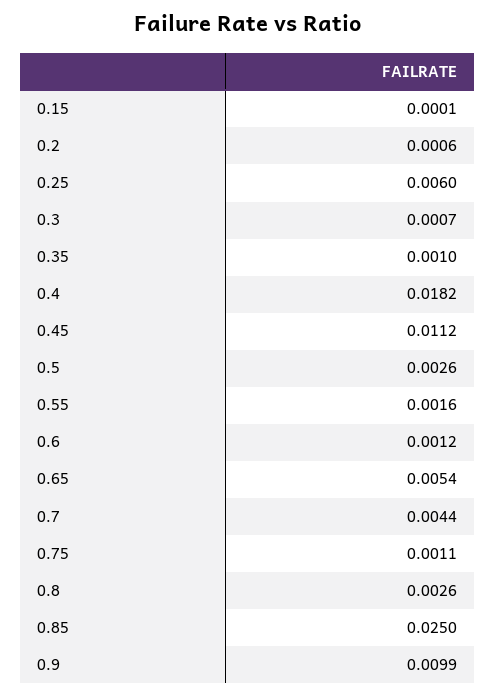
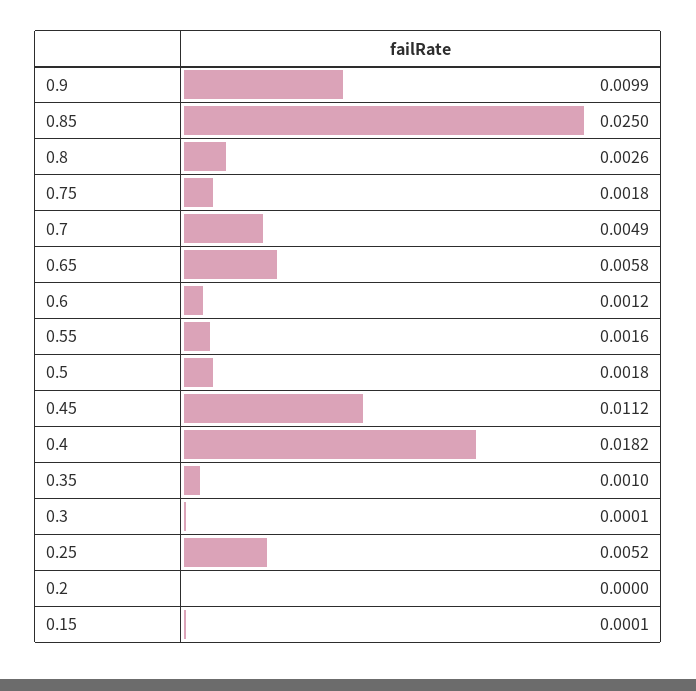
0.2: 0.0006 -> 0
0.25: 0.006 -> 0.0052
0.3: 0.0007 -> 0.0001
0.5: 0.0026 -> 0.0018
0.65: 0.0054 -> 0.0058
0.7: 0.0044 -> 0.0049
0.75: 0.0011 -> 0.0018

